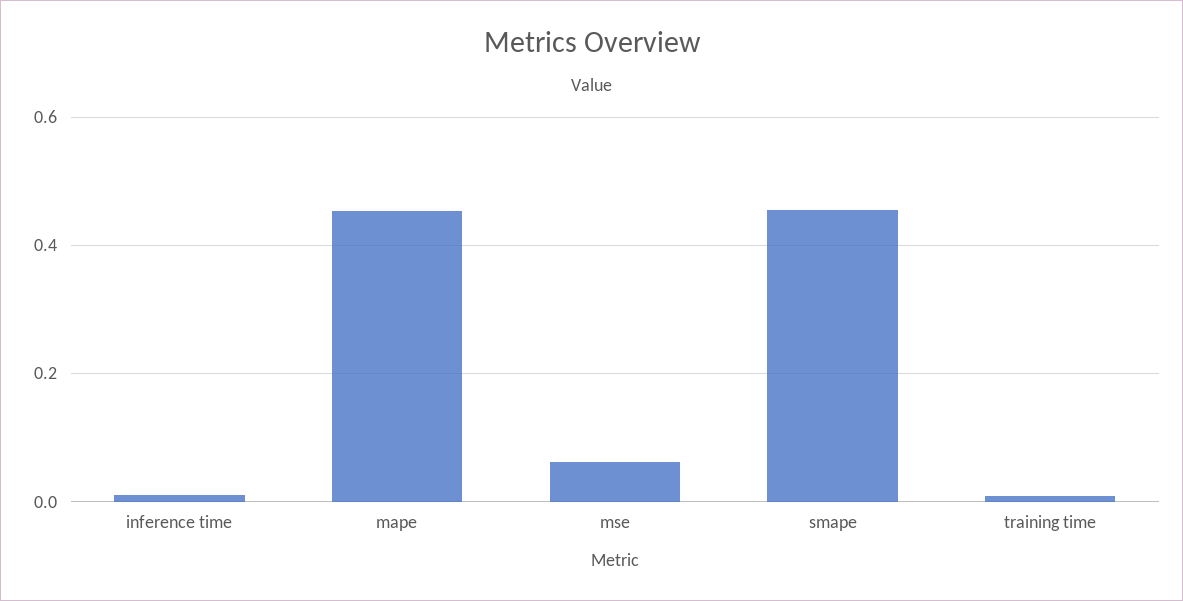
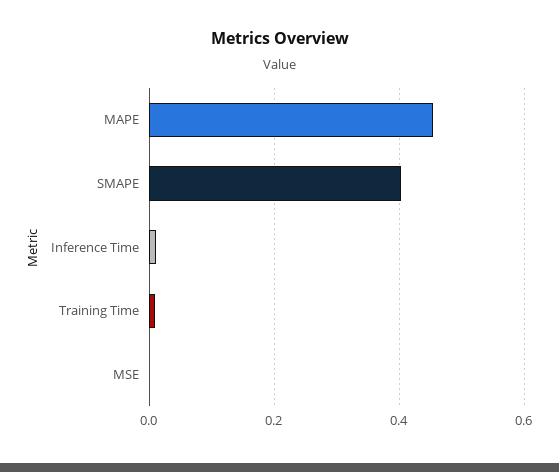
mse: 0.06 -> 0
smape: 0.46 -> 0.4

